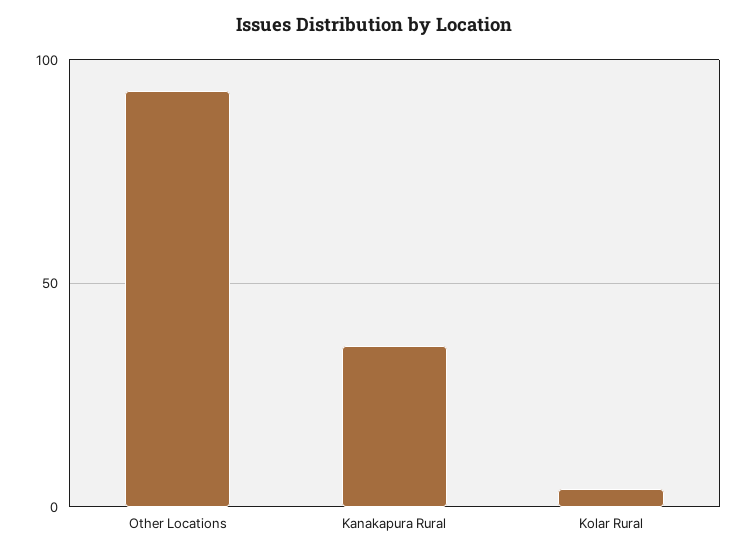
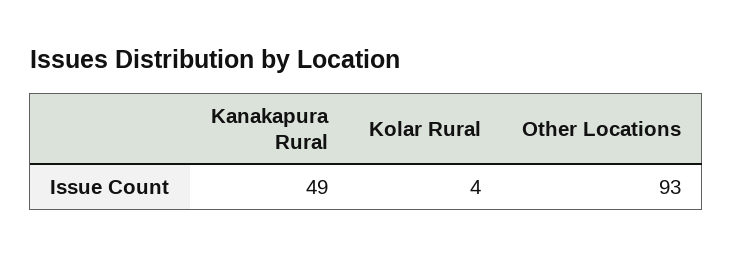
Kanakapura Rural: 35 -> 49

